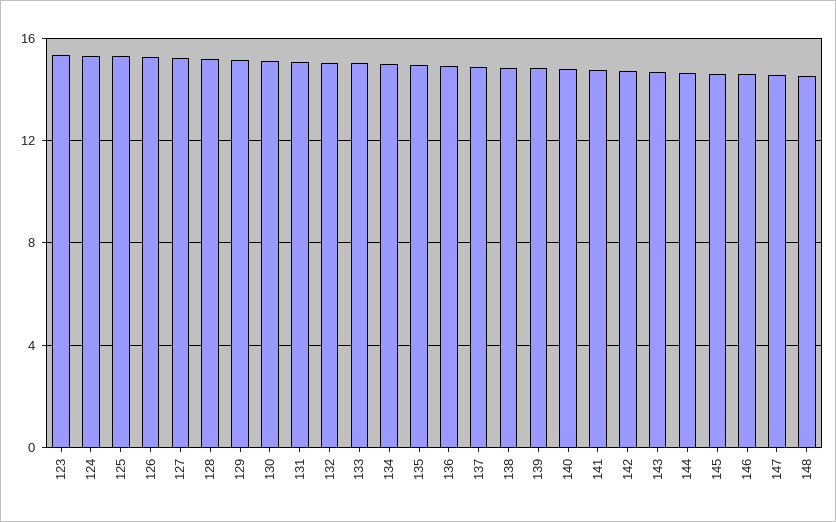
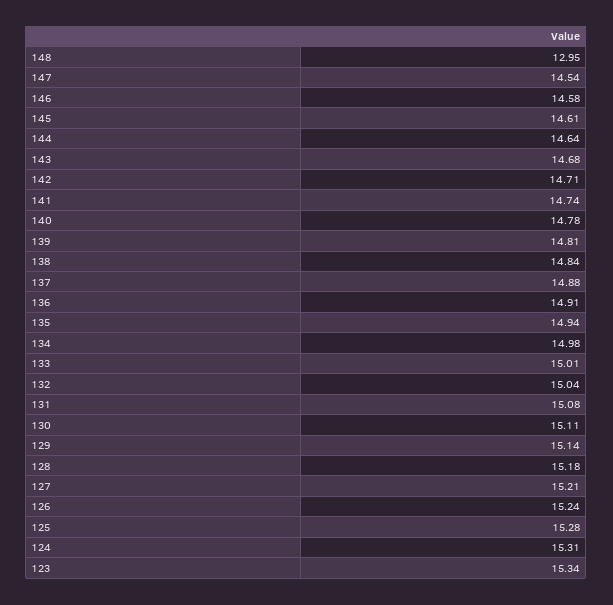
148: 14.5 -> 12.95

